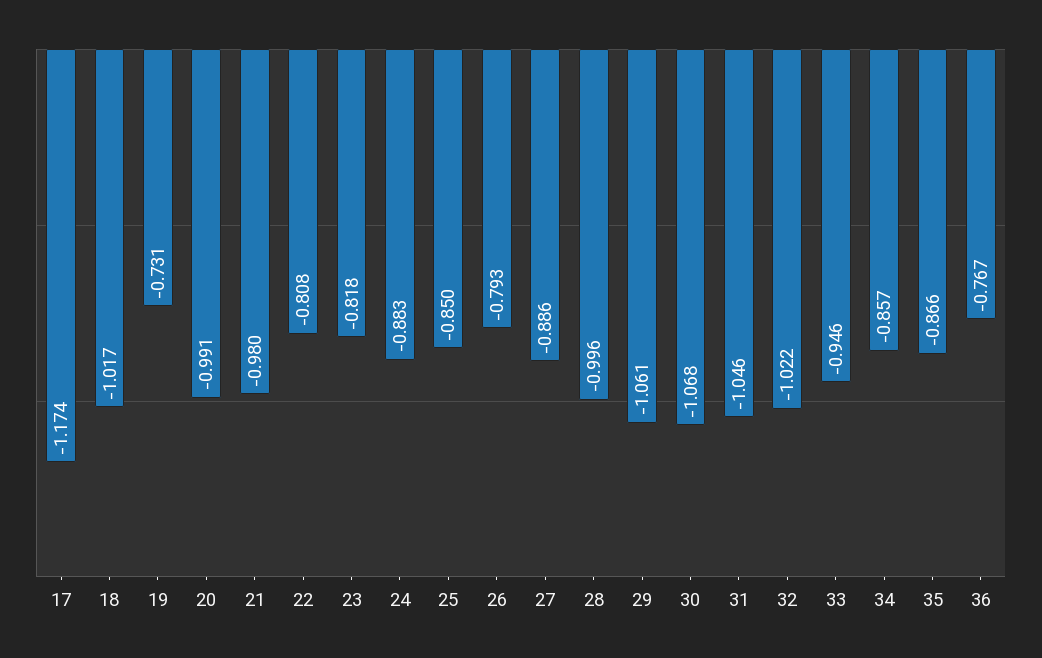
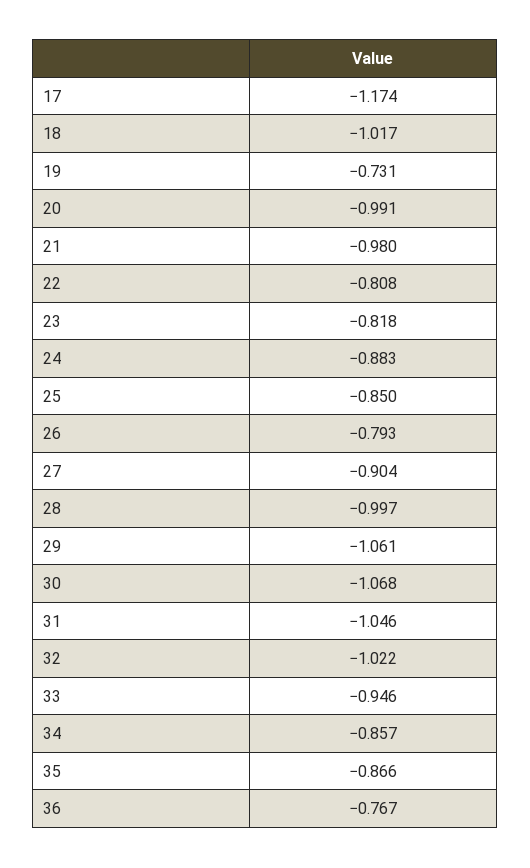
27: -0.886 -> -0.904
28: -0.996 -> -0.997

